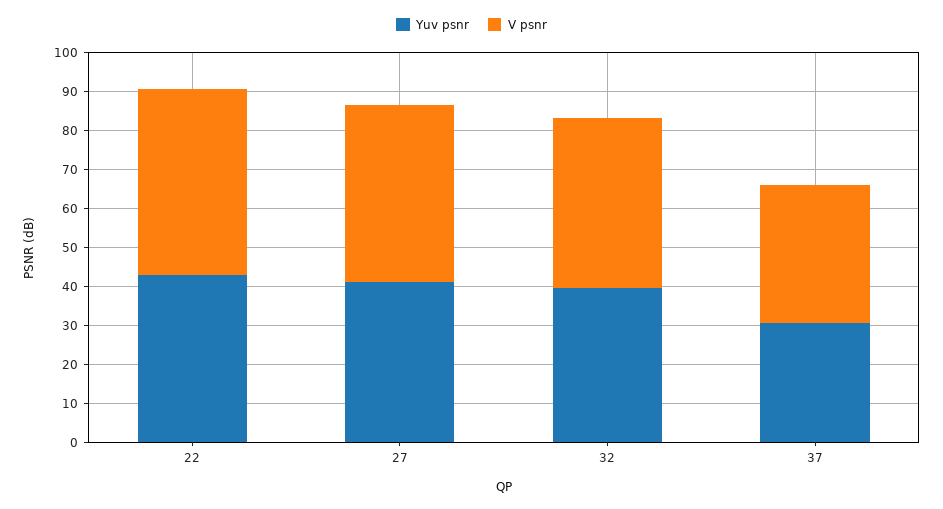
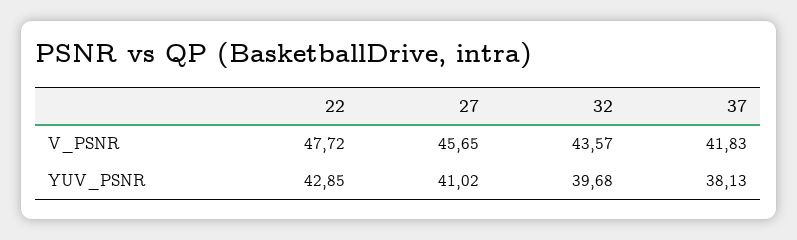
Yuv psnr, 37: 30 -> 38.13
V psnr, 37: 35 -> 41.83

